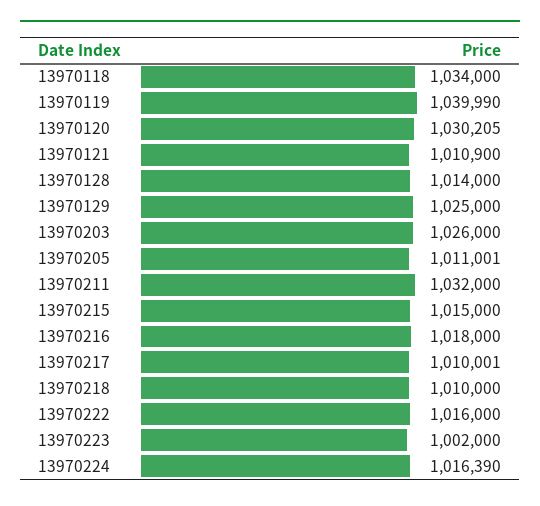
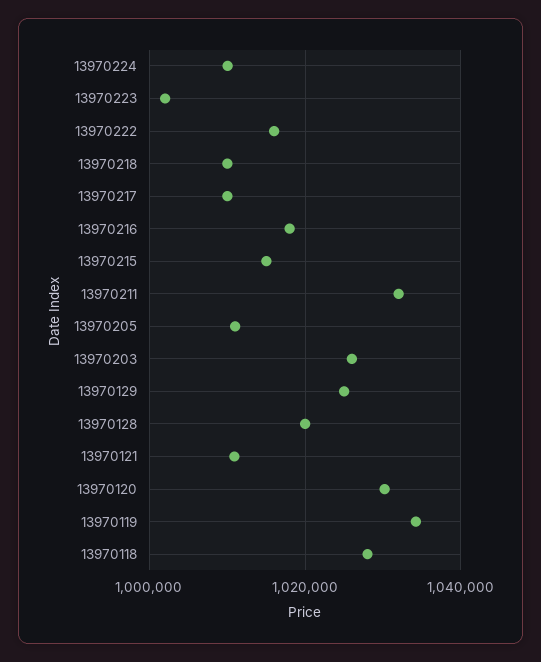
13970118: 1034000 -> 1028000
13970119: 1039990 -> 1034000
13970128: 1014000 -> 1020000
13970224: 1016390 -> 1010000

